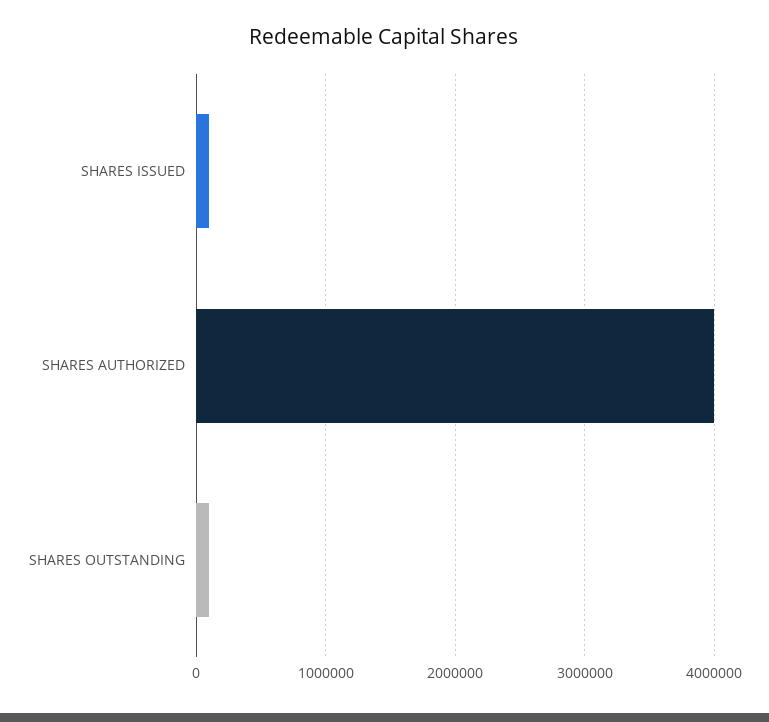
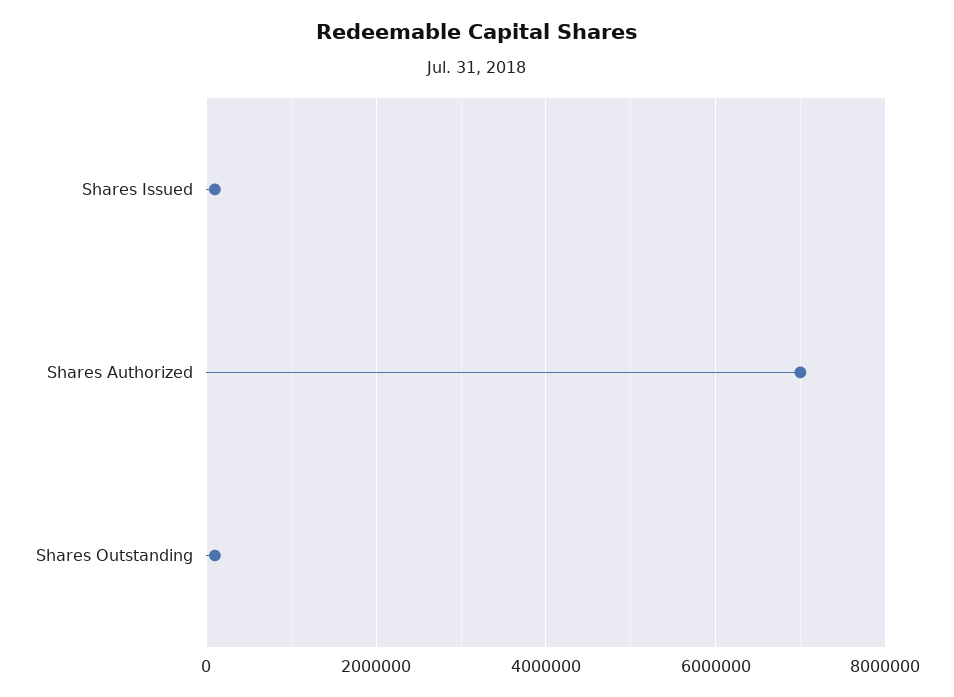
SHARES AUTHORIZED: 4000000 -> 7000000

